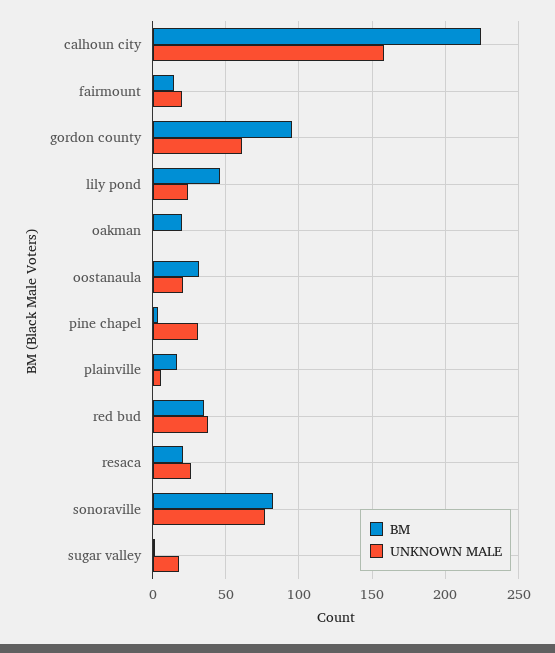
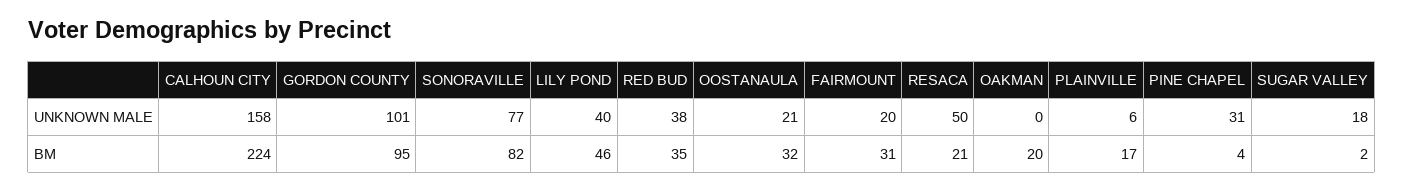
BM, fairmount: 15 -> 31
UNKNOWN MALE, gordon county: 60 -> 101
UNKNOWN MALE, lily pond: 25 -> 40
UNKNOWN MALE, resaca: 25 -> 50

